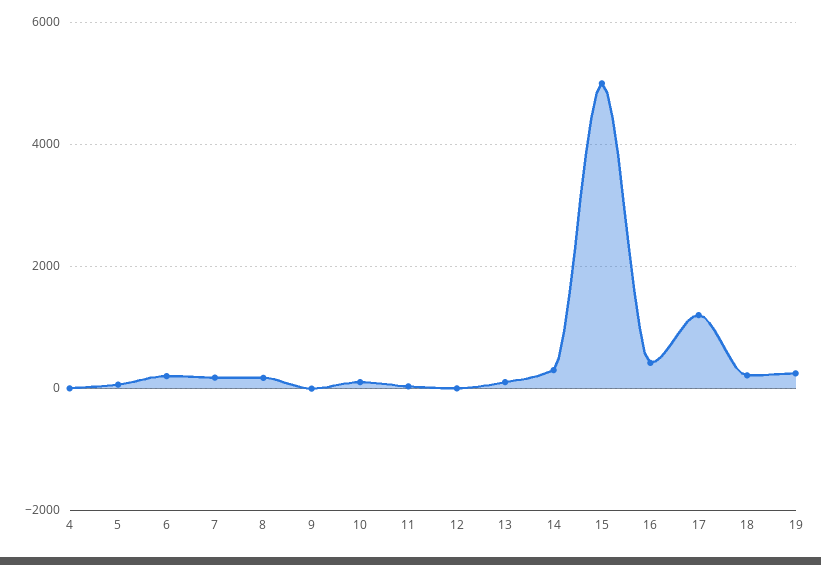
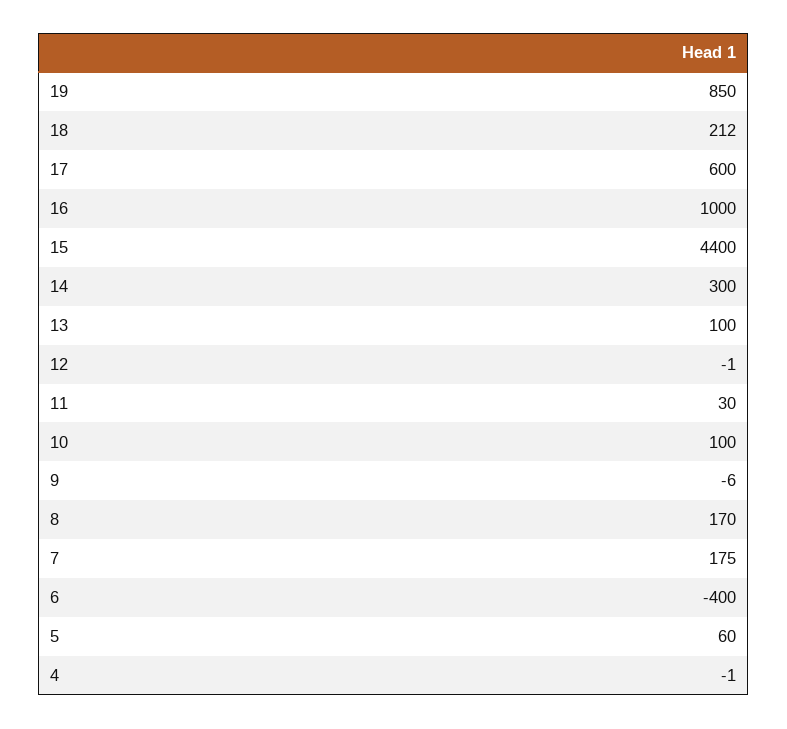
6: 200 -> -400
15: 5000 -> 4400
16: 400 -> 1000
17: 1200 -> 600
19: 200 -> 850

